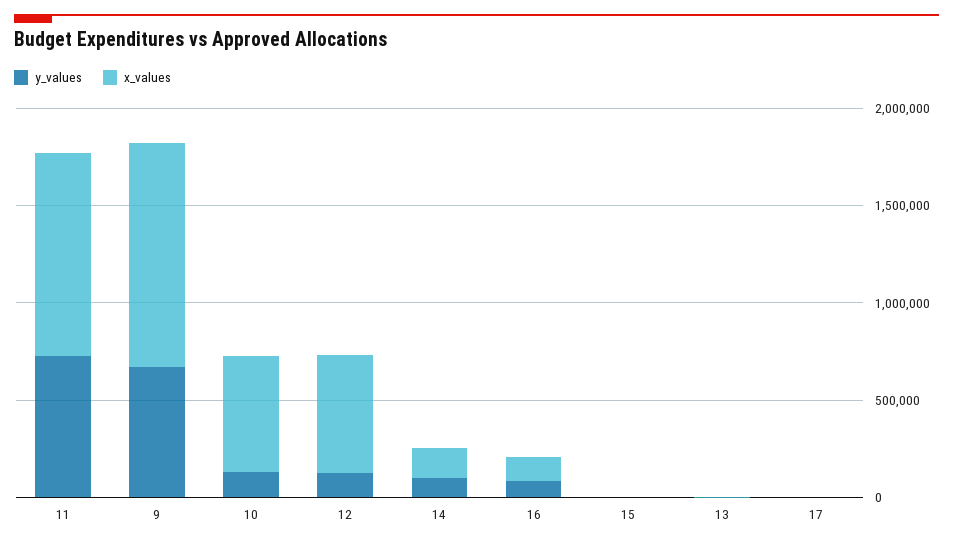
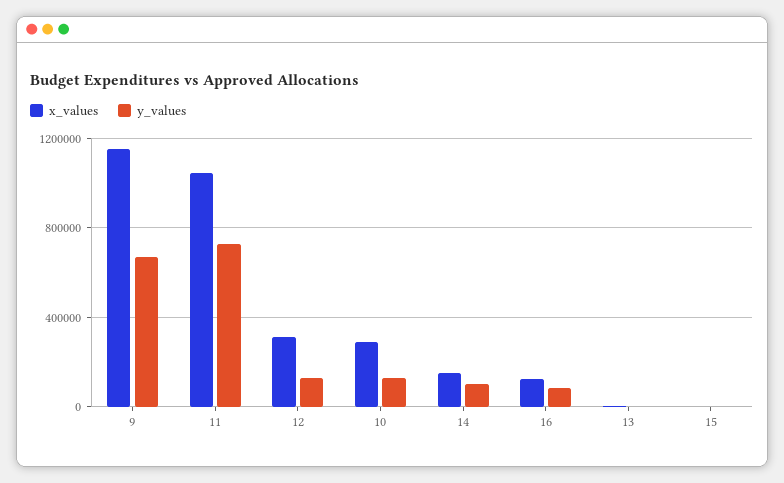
x_values, 10: 600000 -> 300000
x_values, 12: 600000 -> 300000
y_values, 17: 0 -> none
x_values, 17: 0 -> none

